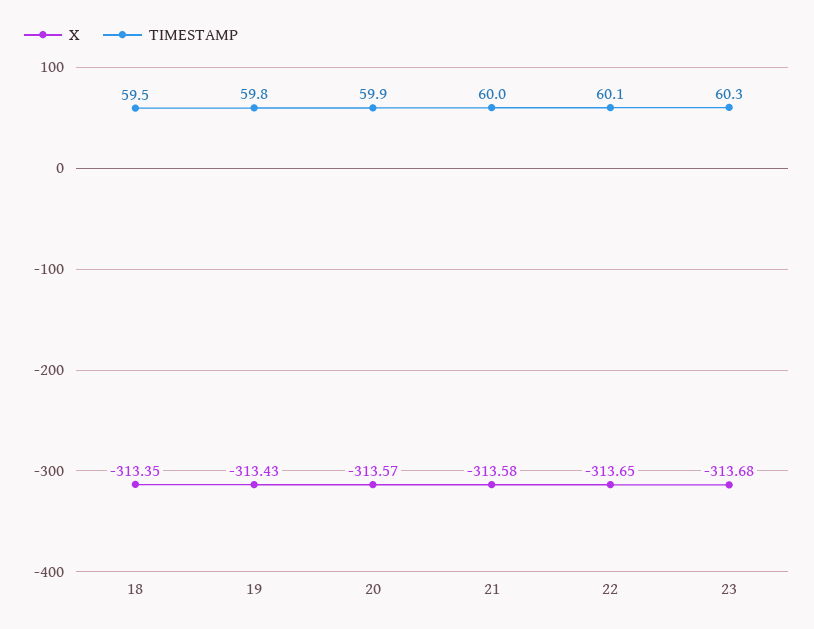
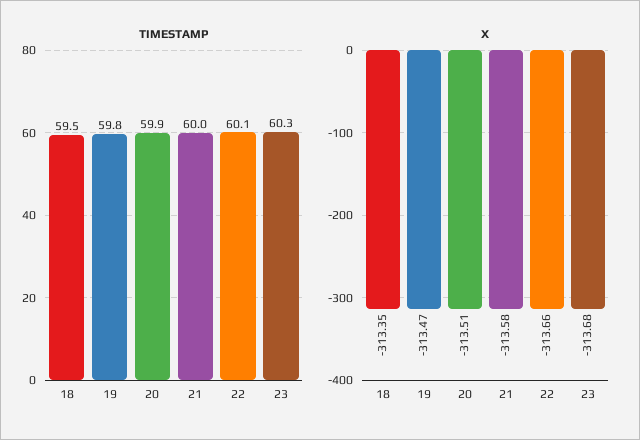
X, 19: -313.43 -> -313.47
X, 20: -313.57 -> -313.51
X, 22: -313.65 -> -313.66

